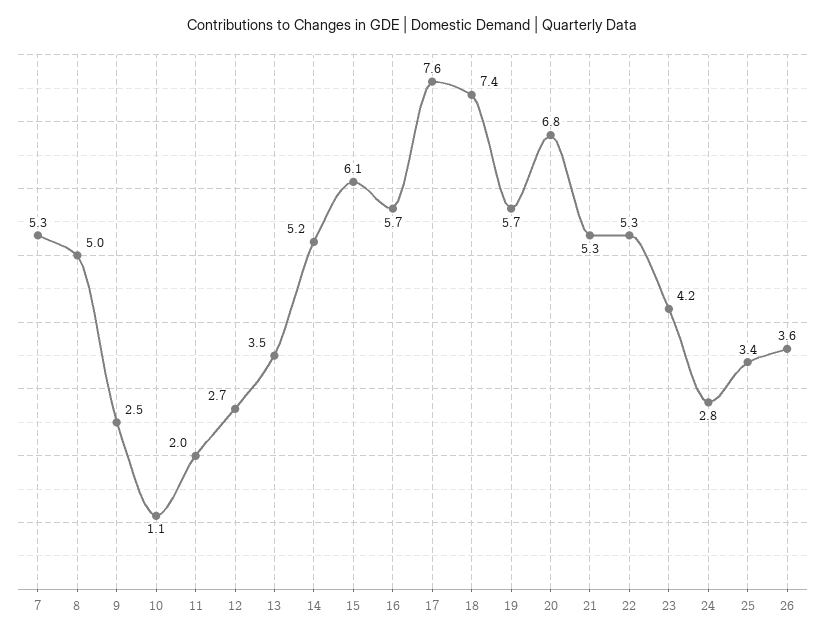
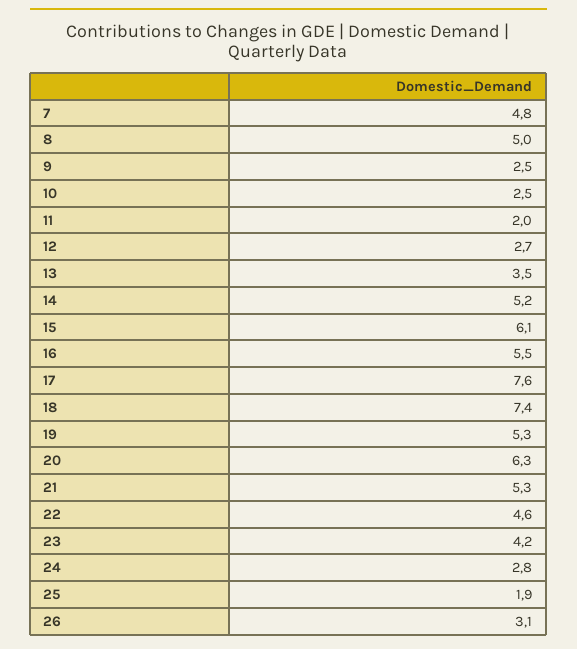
7: 5.3 -> 4.8
10: 1.1 -> 2.5
16: 5.7 -> 5.5
19: 5.7 -> 5.3
20: 6.8 -> 6.3
22: 5.3 -> 4.6
25: 3.4 -> 1.9
26: 3.6 -> 3.1

